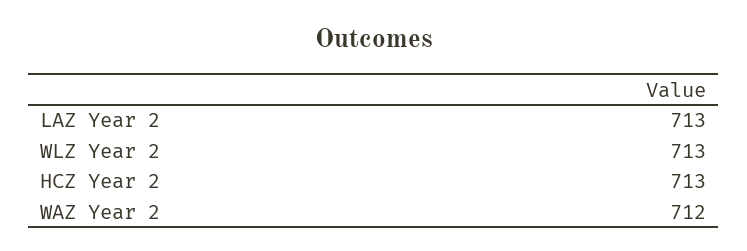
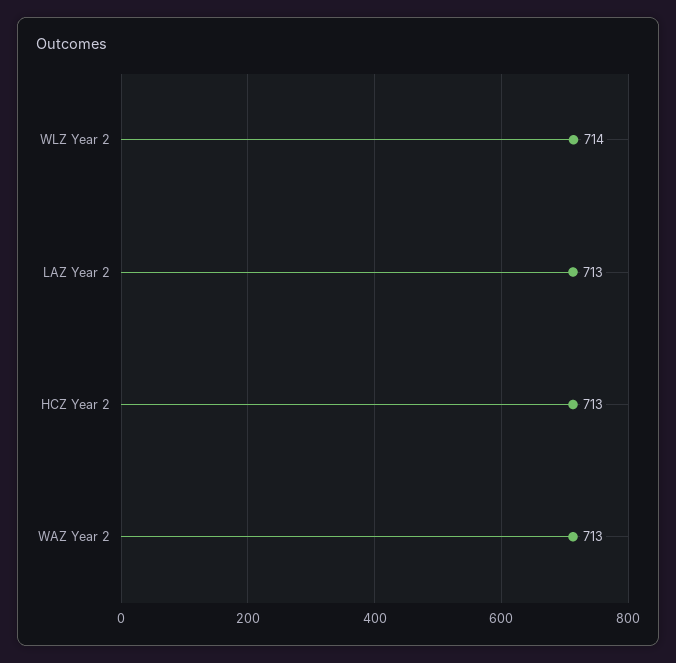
WLZ Year 2: 713 -> 714
WAZ Year 2: 712 -> 713

